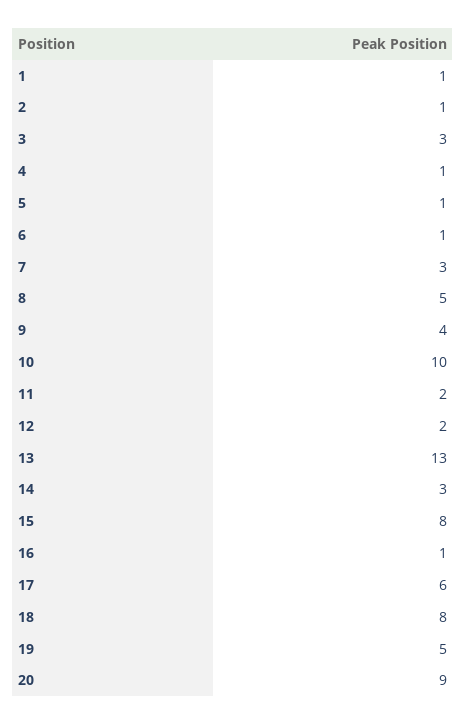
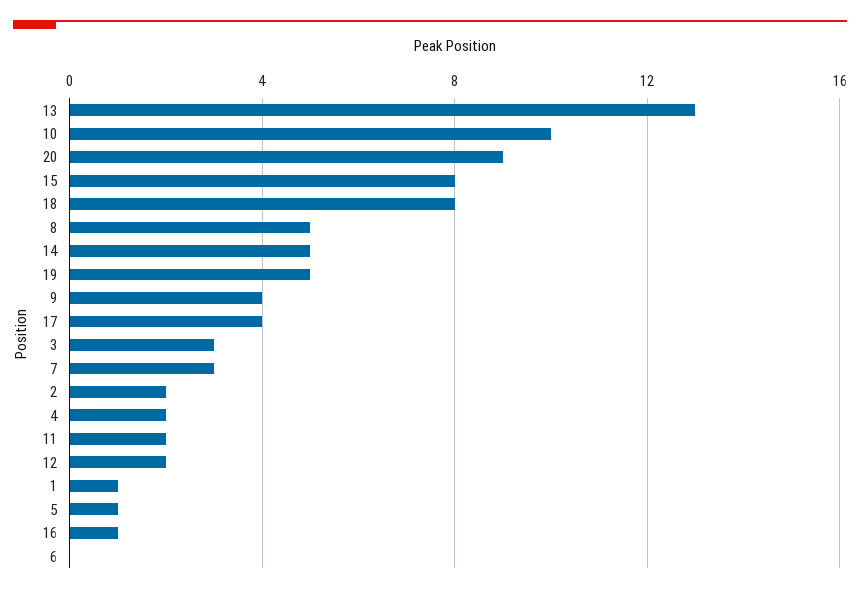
2: 1 -> 2
4: 1 -> 2
6: 1 -> 0
14: 3 -> 5
17: 6 -> 4

